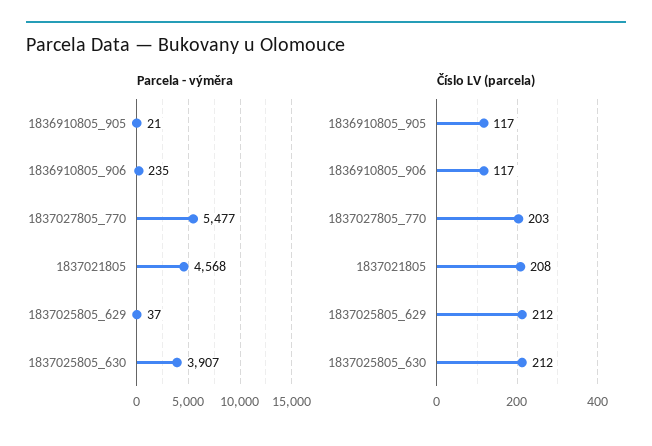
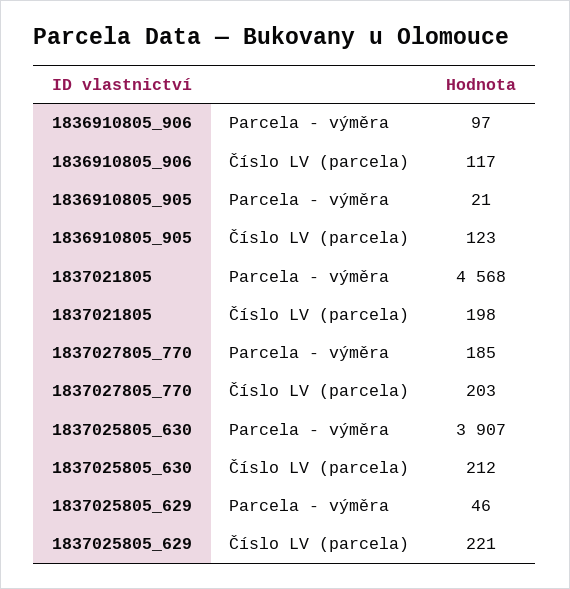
Parcela - výměra, 1836910805_906: 235 -> 97
Parcela - výměra, 1837027805_770: 5477 -> 185
Parcela - výměra, 1837025805_629: 37 -> 46
Číslo LV (parcela), 1836910805_905: 117 -> 123
Číslo LV (parcela), 1837021805: 208 -> 198
Číslo LV (parcela), 1837025805_629: 212 -> 221

